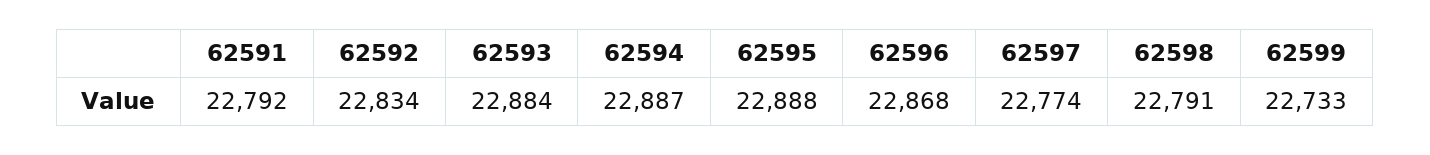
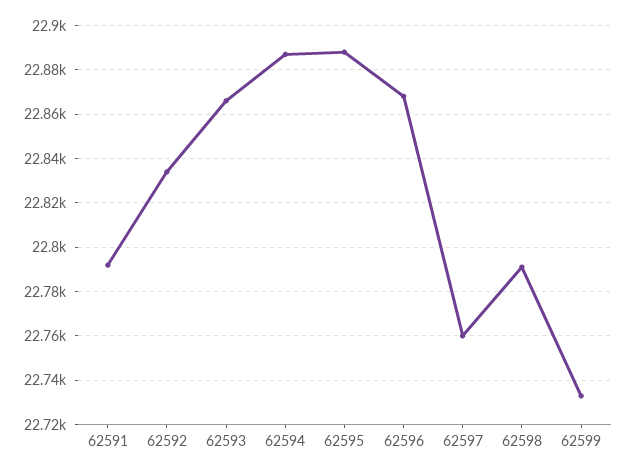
62593: 22884 -> 22865
62597: 22774 -> 22760

